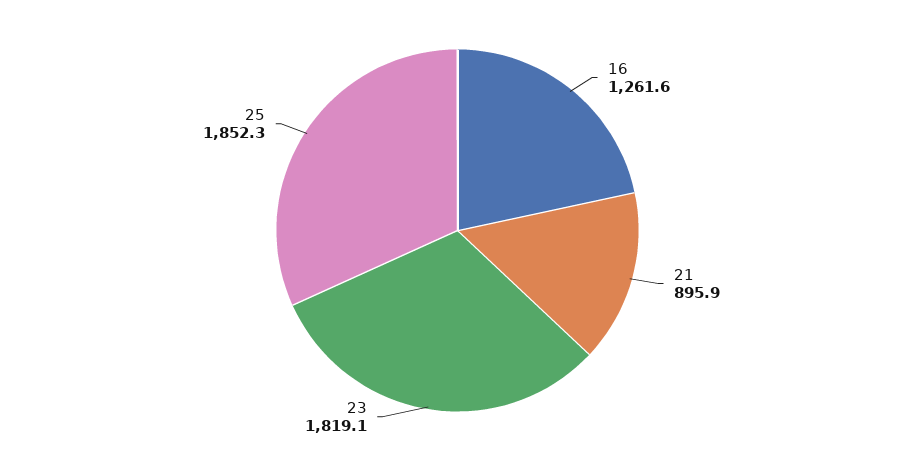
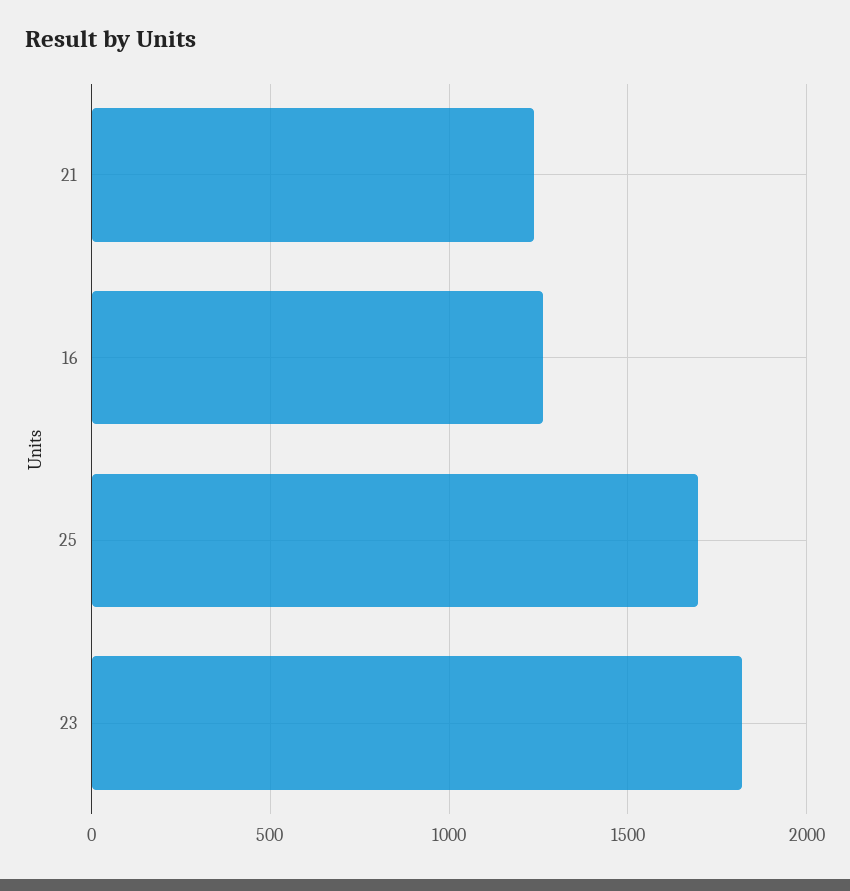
21: 895.9 -> 1250
25: 1852.3 -> 1700

